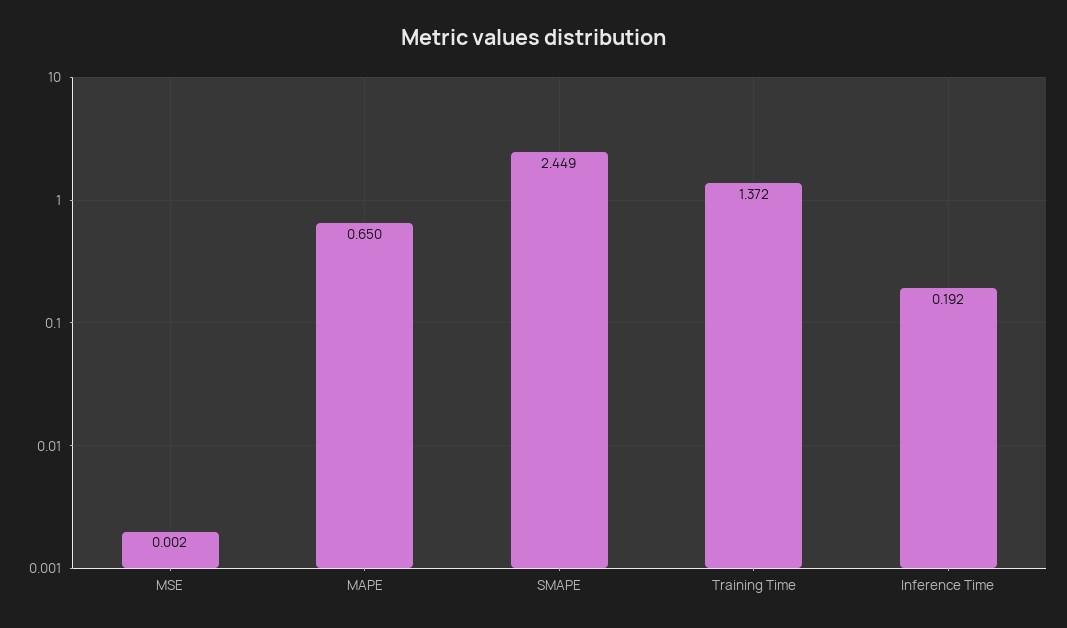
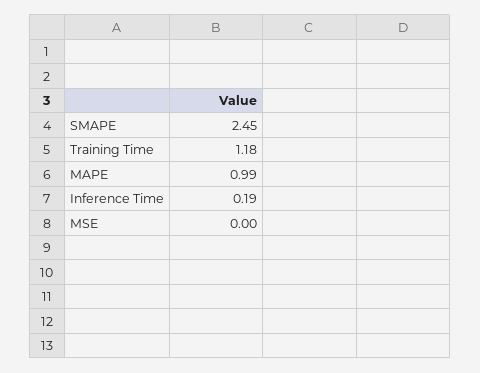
MAPE: 0.65 -> 0.99
Training Time: 1.372 -> 1.18

